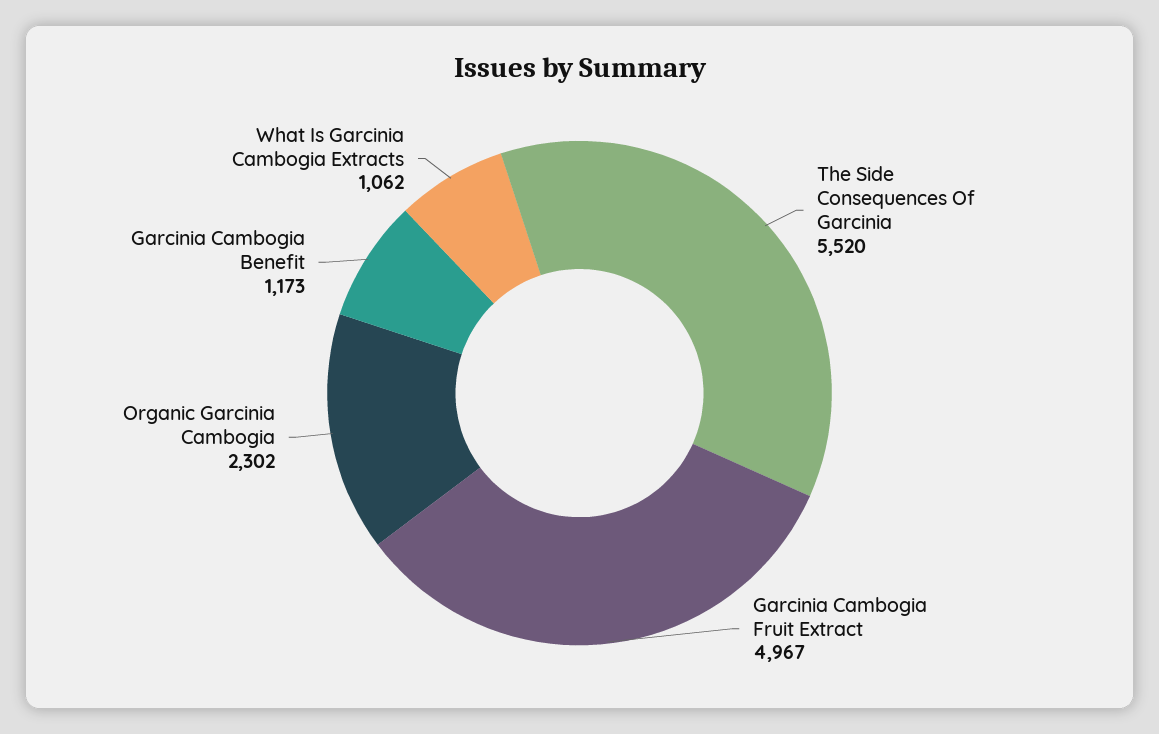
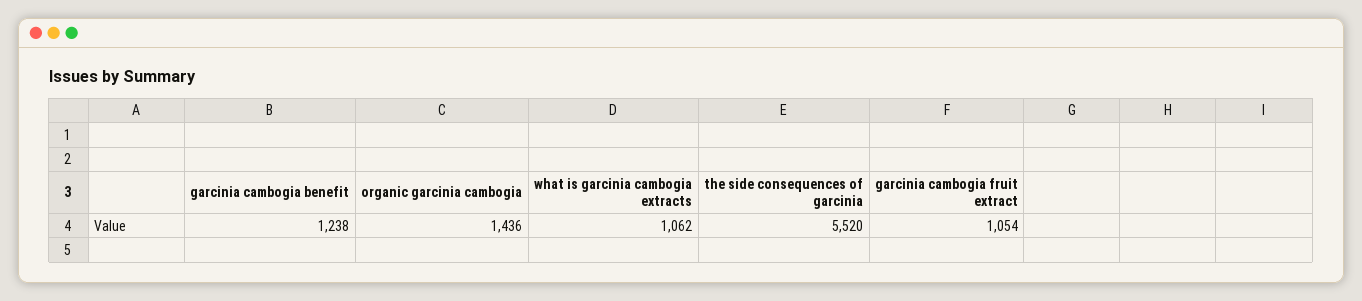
Garcinia Cambogia Fruit Extract: 4967 -> 1054
Organic Garcinia Cambogia: 2302 -> 1436
Garcinia Cambogia Benefit: 1173 -> 1238

